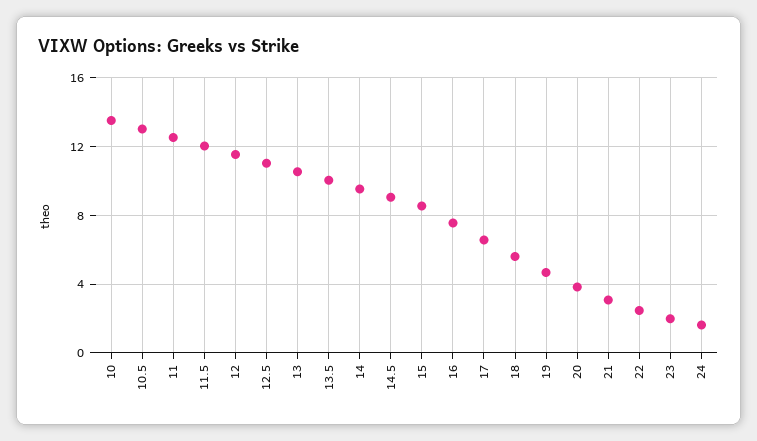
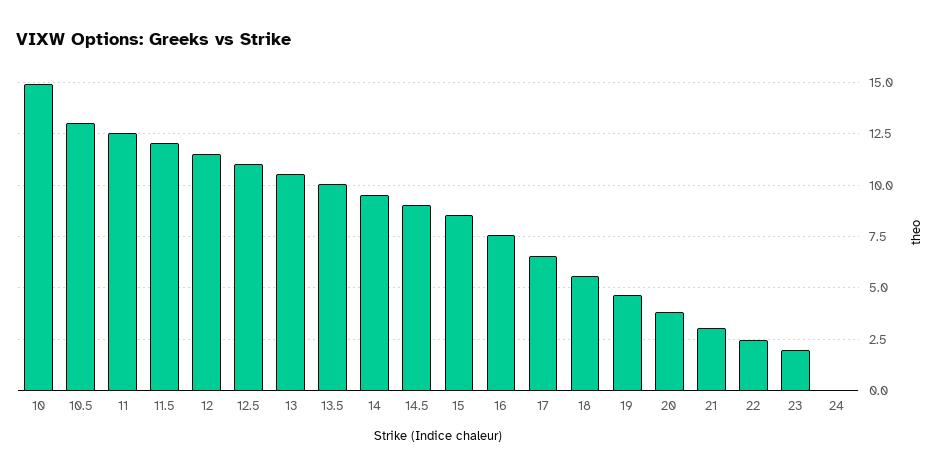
10: 13.5 -> 15
24: 1.5 -> 0

